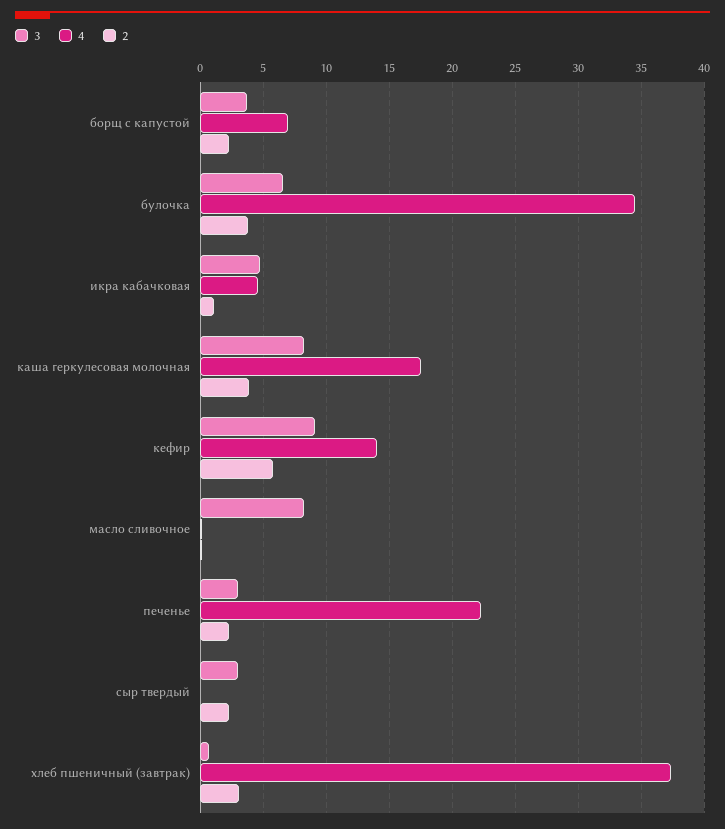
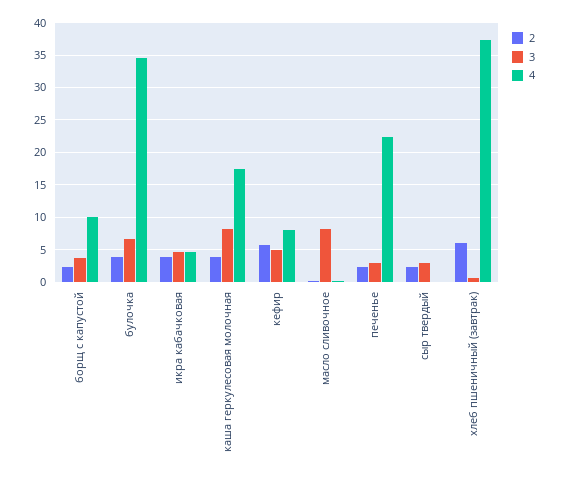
4, борщ с капустой: 7 -> 10
2, икра кабачковая: 1 -> 4
3, кефир: 9 -> 5
4, кефир: 14 -> 8
2, хлеб пшеничный (завтрак): 3 -> 6

